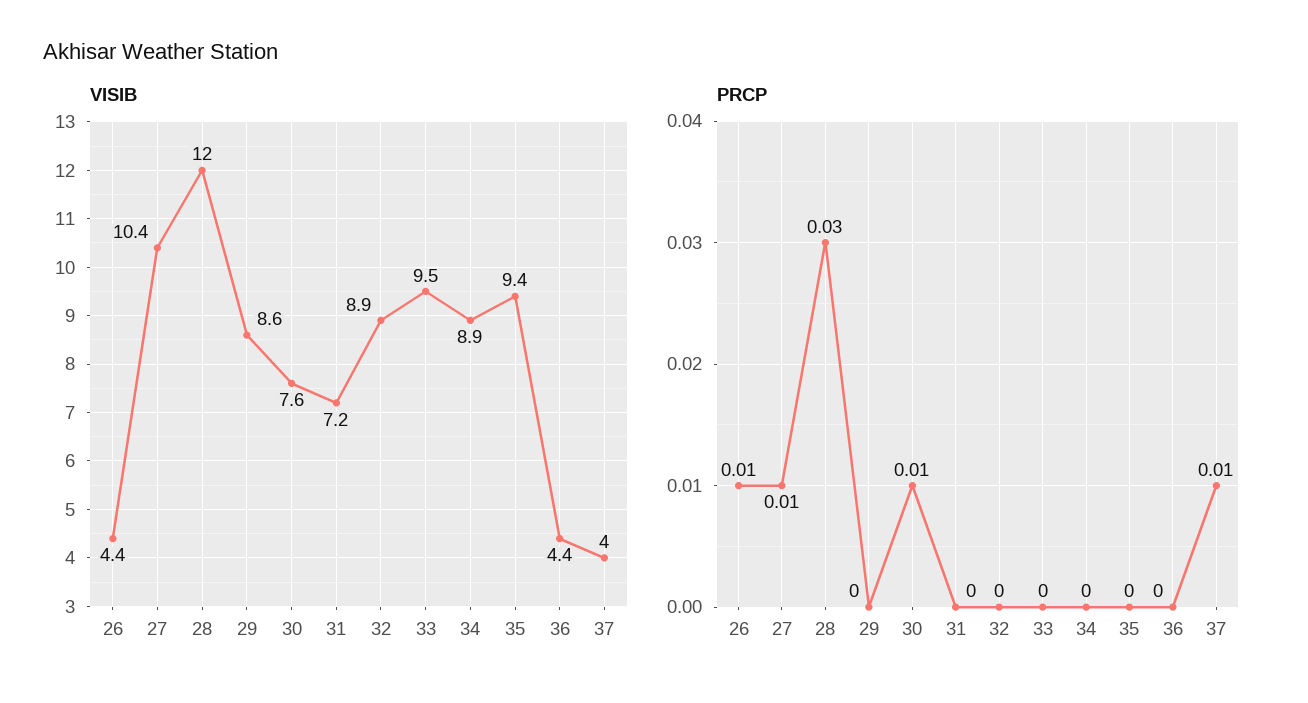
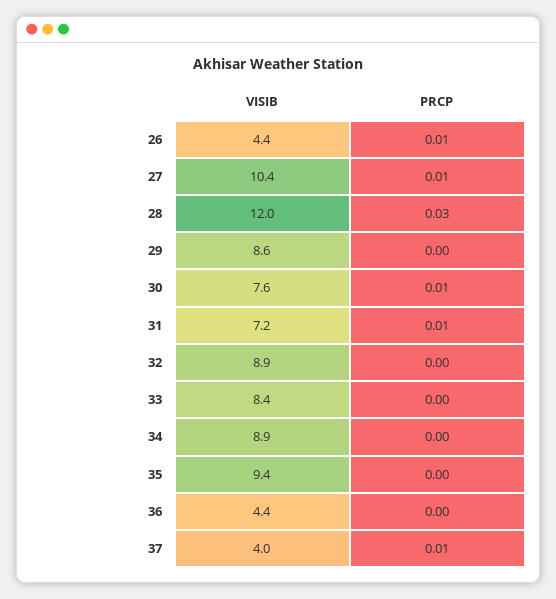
VISIB, 33: 9.5 -> 8.4
PRCP, 31: 0 -> 0.01

